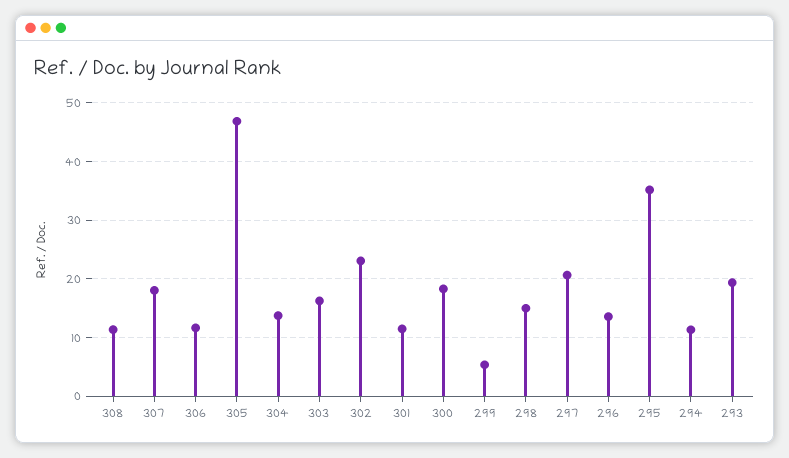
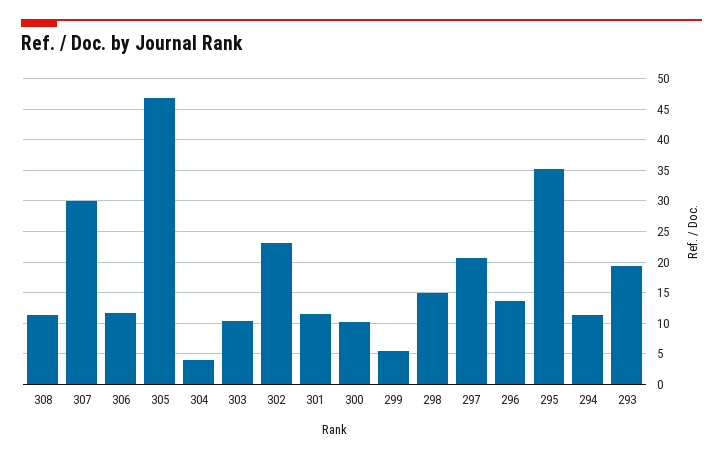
307: 18 -> 30
304: 14 -> 4
303: 16 -> 10
300: 18 -> 10

